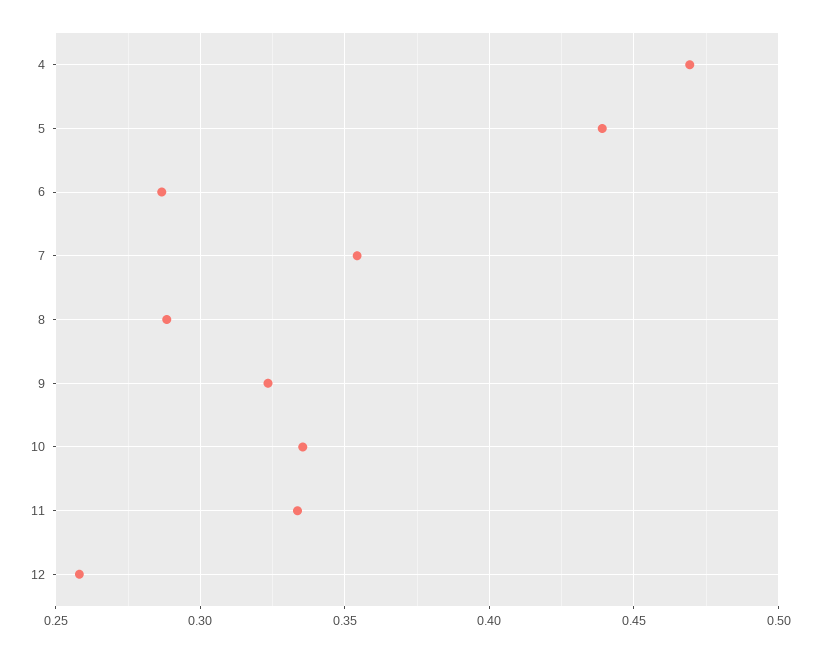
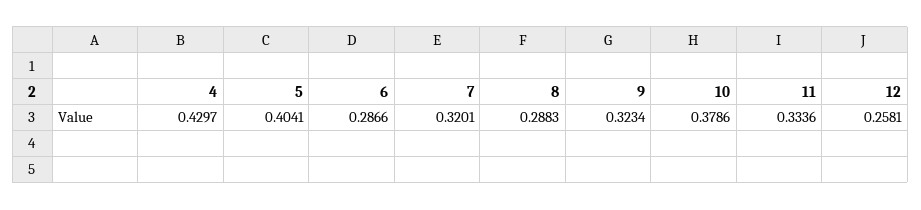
4: 0.47 -> 0.4297
5: 0.44 -> 0.4041
7: 0.355 -> 0.3201
10: 0.335 -> 0.3786

